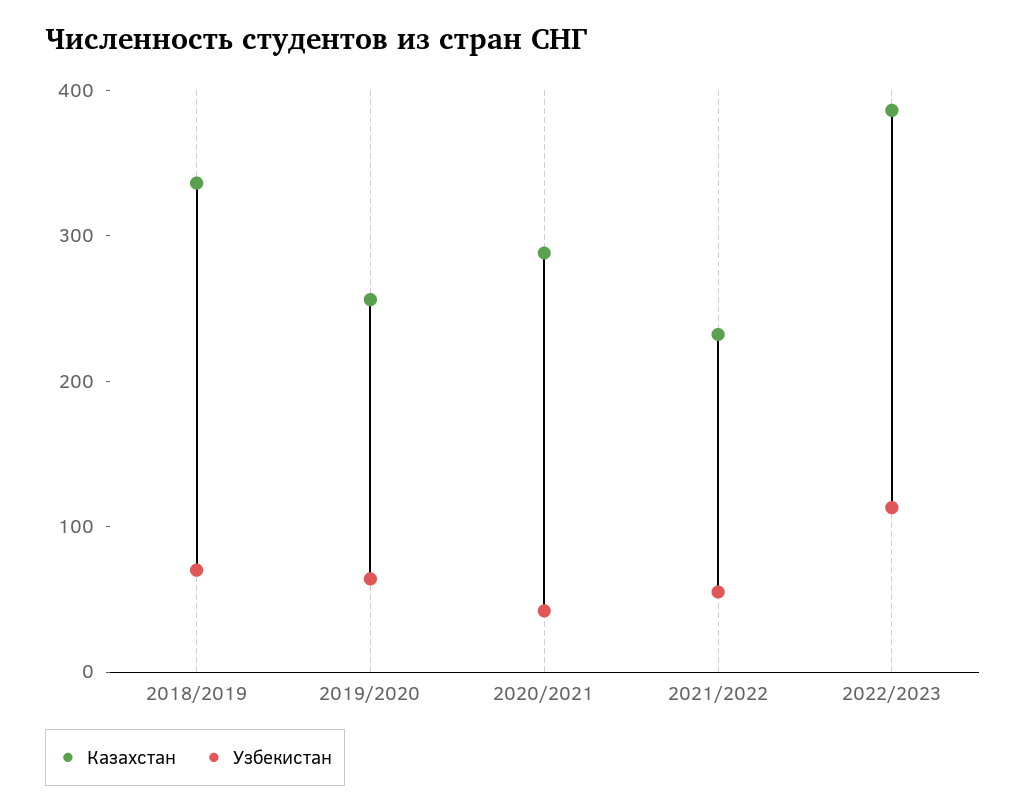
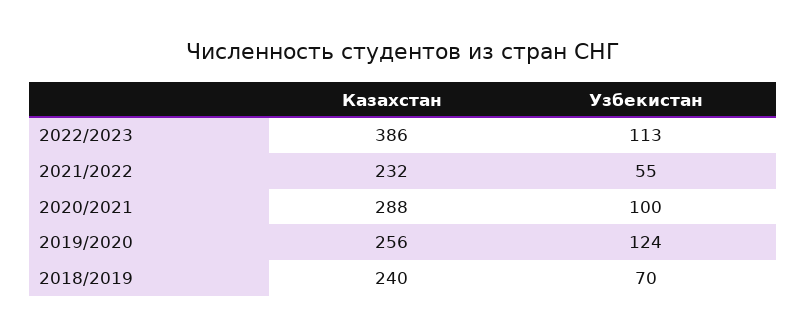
Казахстан, 2018/2019: 340 -> 240
Узбекистан, 2019/2020: 60 -> 124
Узбекистан, 2020/2021: 40 -> 100

